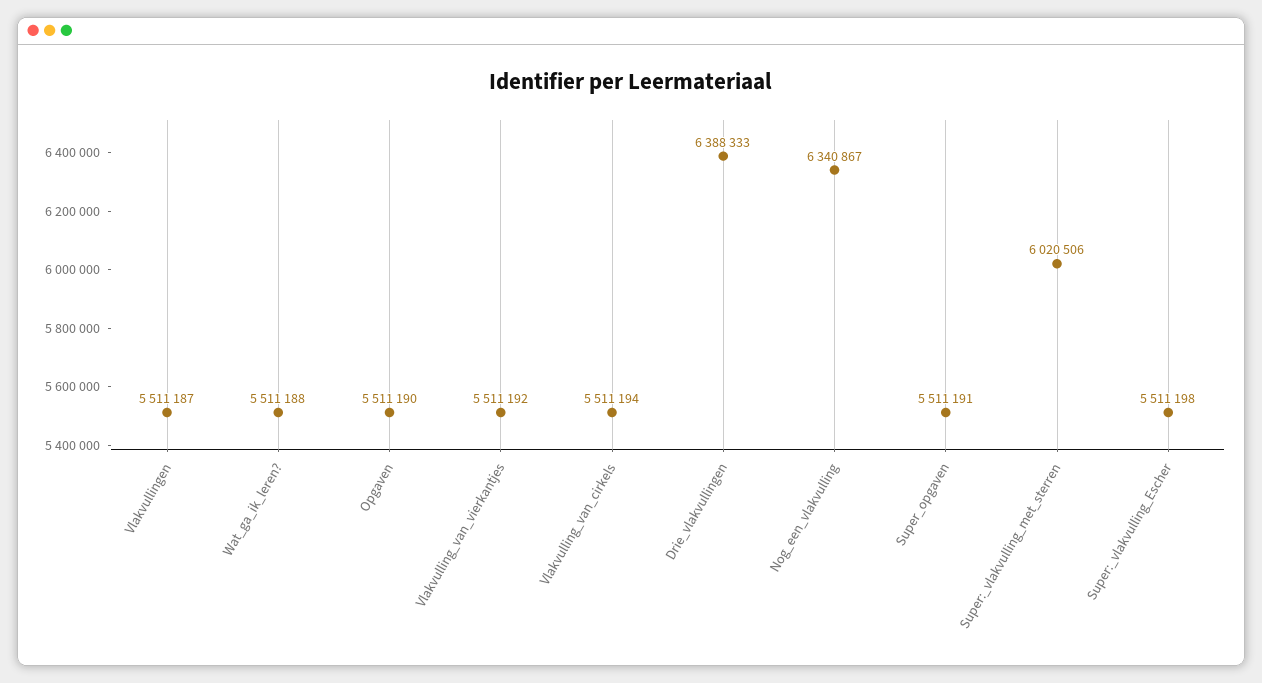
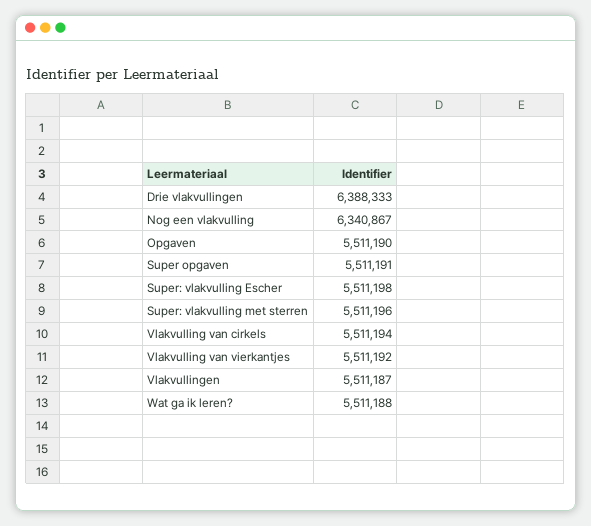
Super:_vlakvulling_met_sterren: 6020506 -> 5511196

